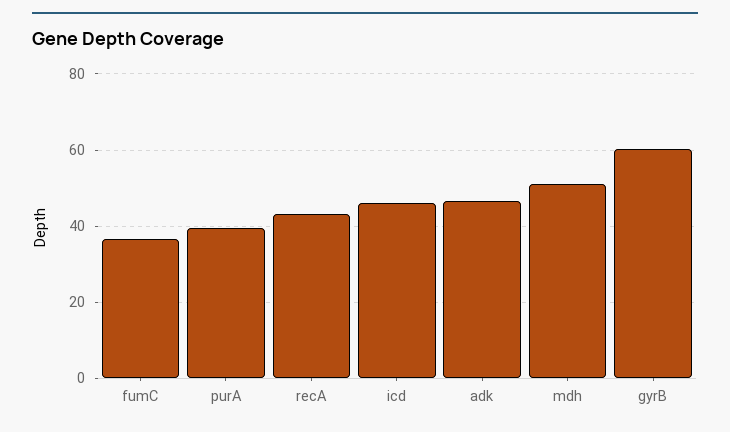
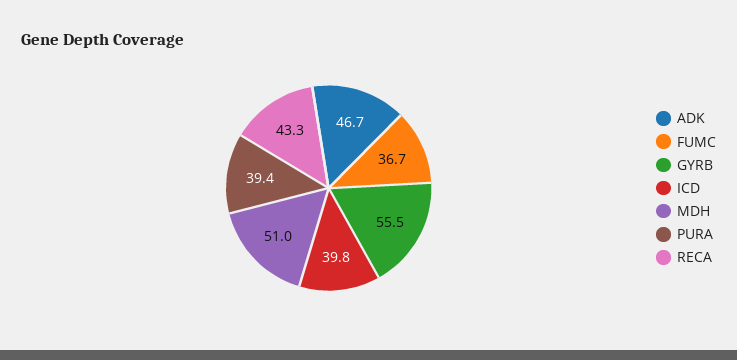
icd: 46 -> 39.8
gyrB: 60 -> 55.5

